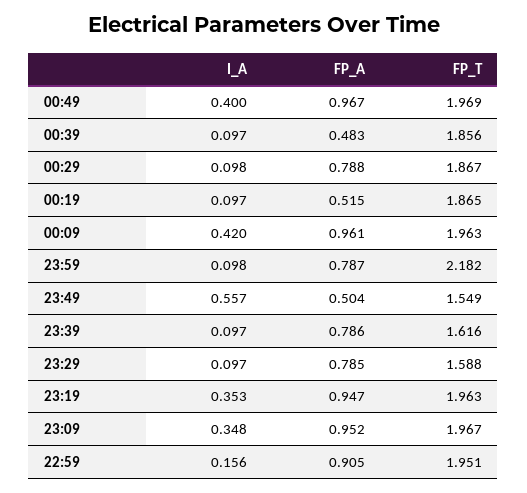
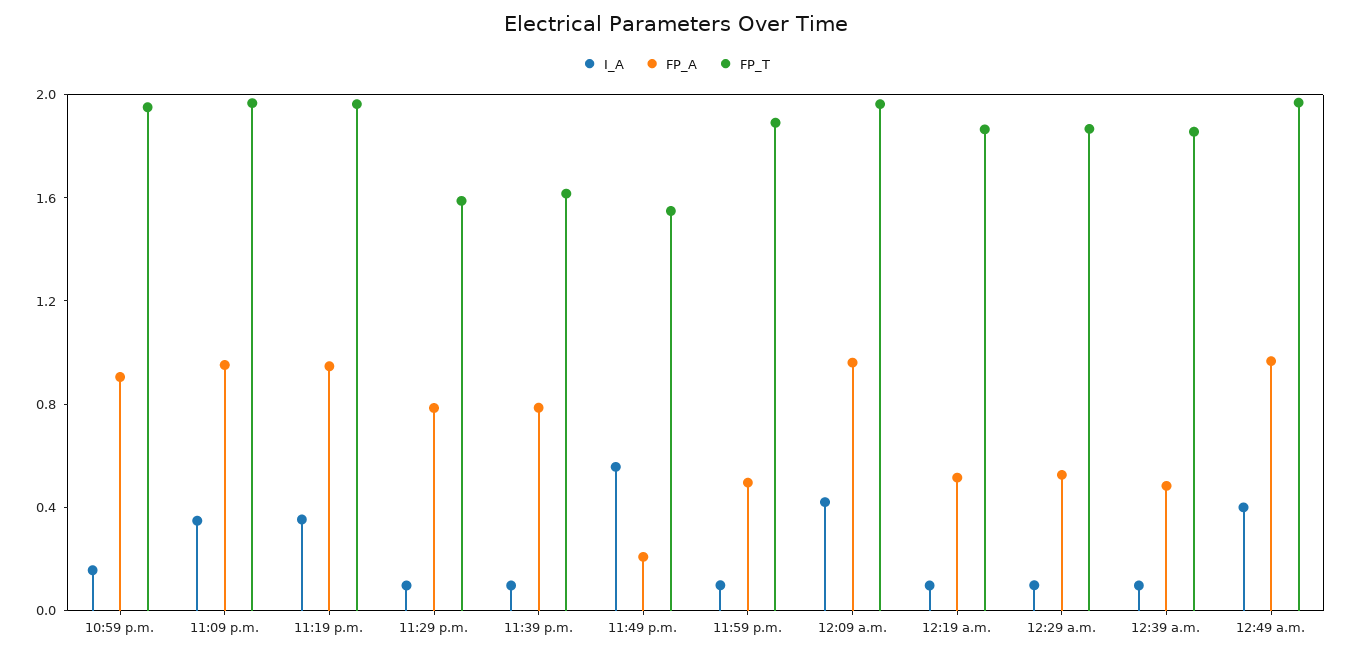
FP_A, 00:29: 0.788 -> 0.5
FP_A, 23:59: 0.787 -> 0.5
FP_T, 23:59: 2.182 -> 1.9
FP_A, 23:49: 0.504 -> 0.2

